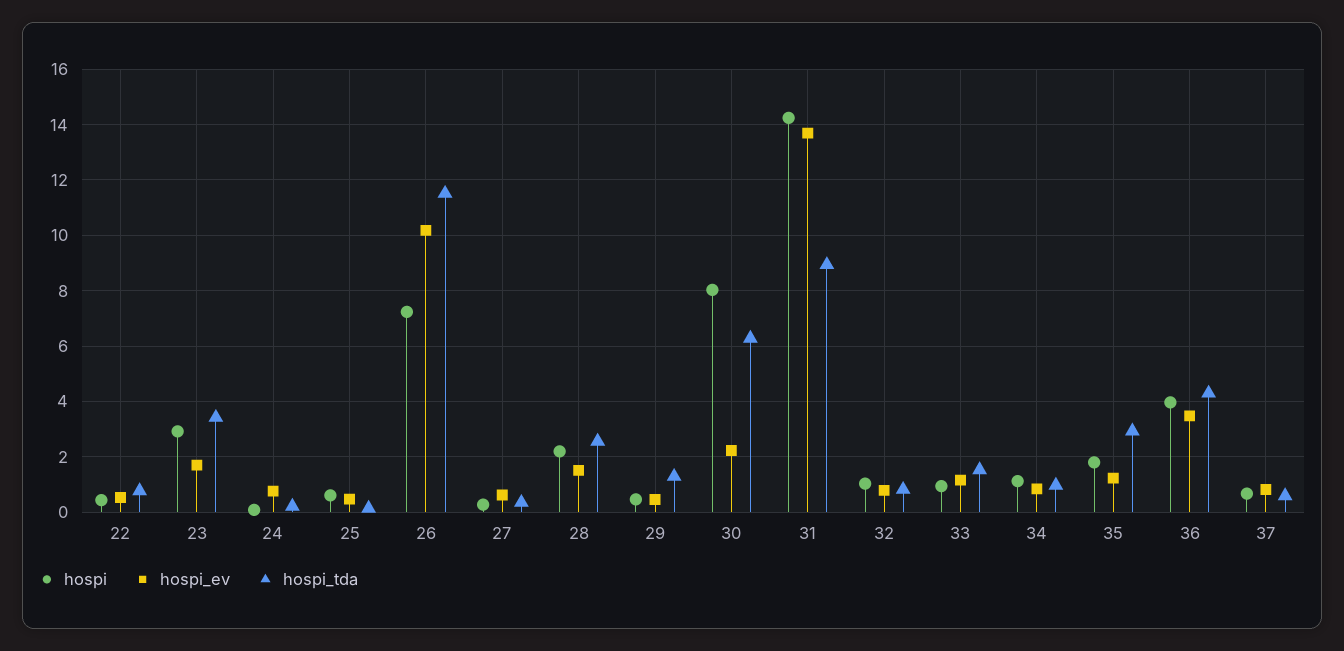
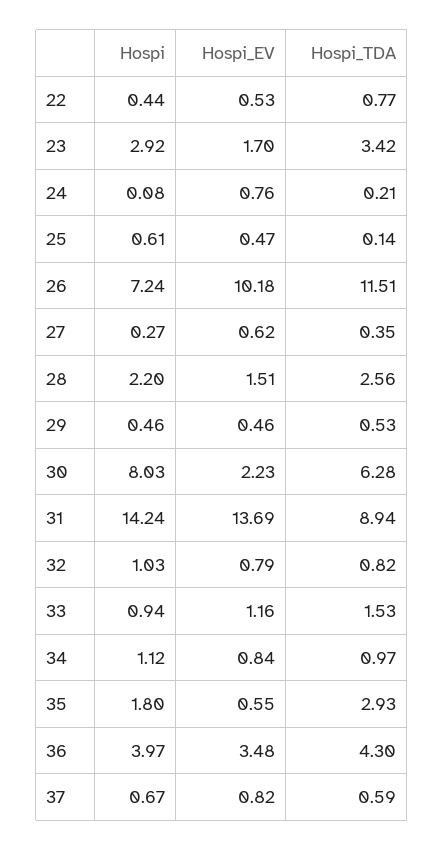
hospi_tda, 29: 1.25 -> 0.53
hospi_ev, 35: 1.25 -> 0.55

